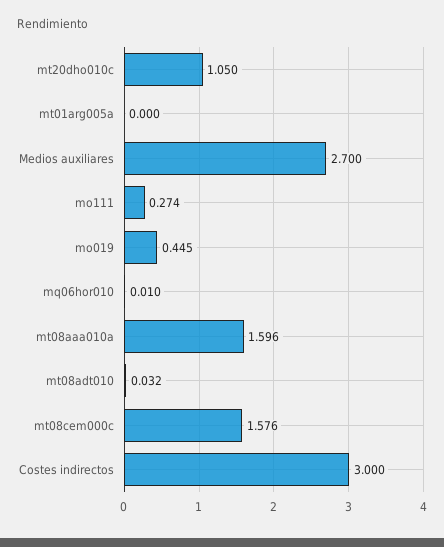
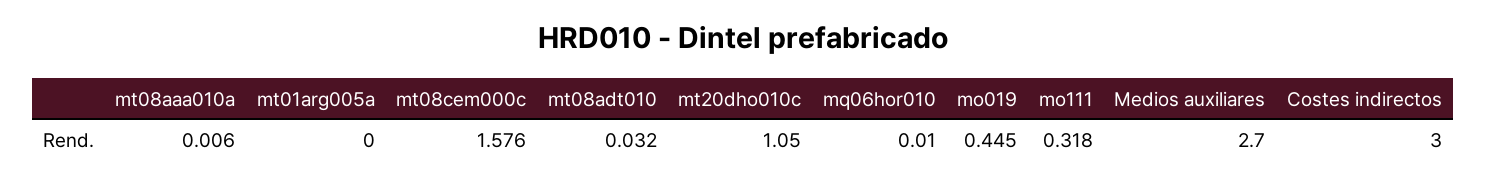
mo111: 0.274 -> 0.318
mt08aaa010a: 1.596 -> 0.006

